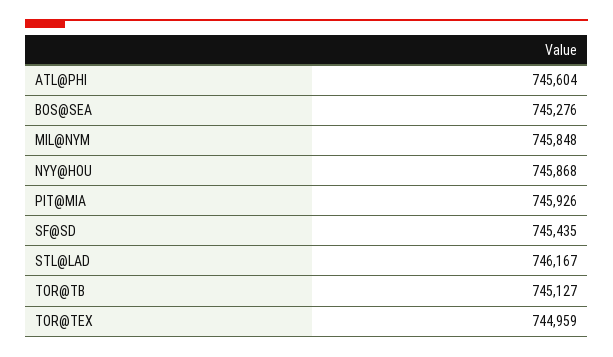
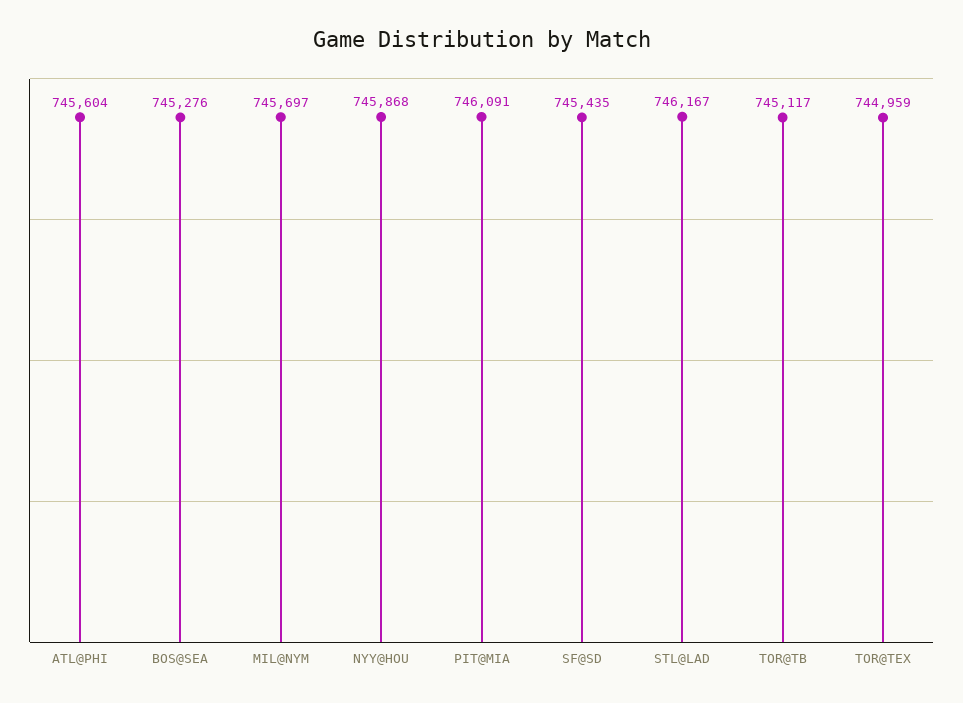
MIL@NYM: 745848 -> 745697
PIT@MIA: 745926 -> 746091
TOR@TB: 745127 -> 745117

